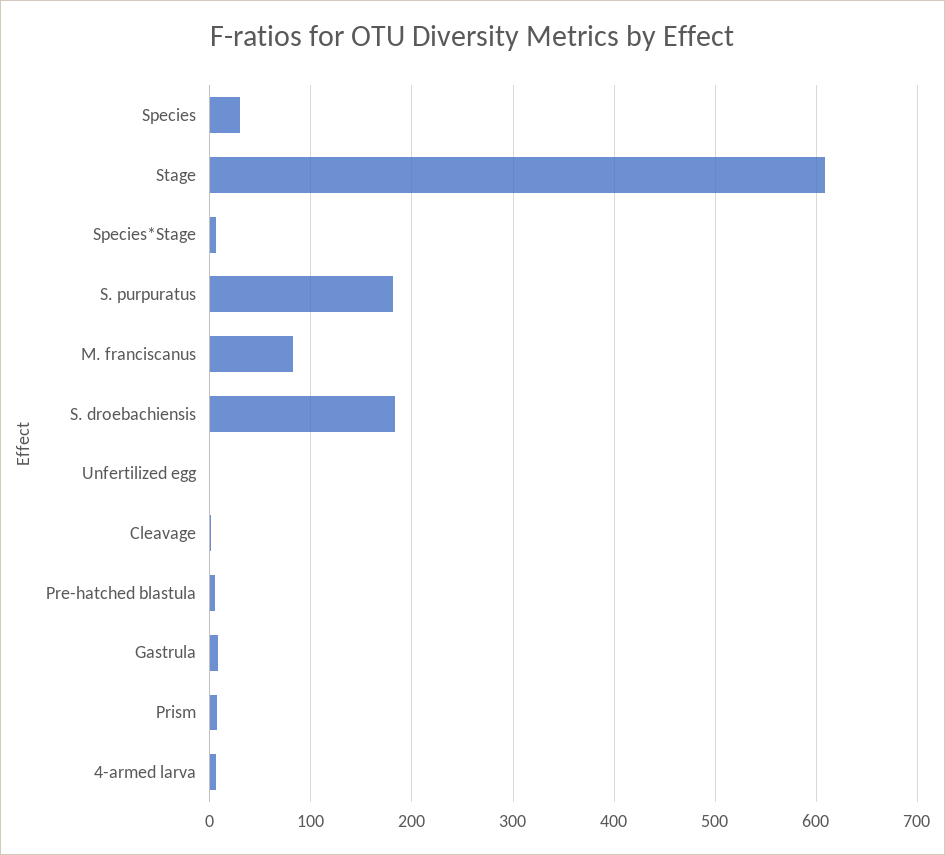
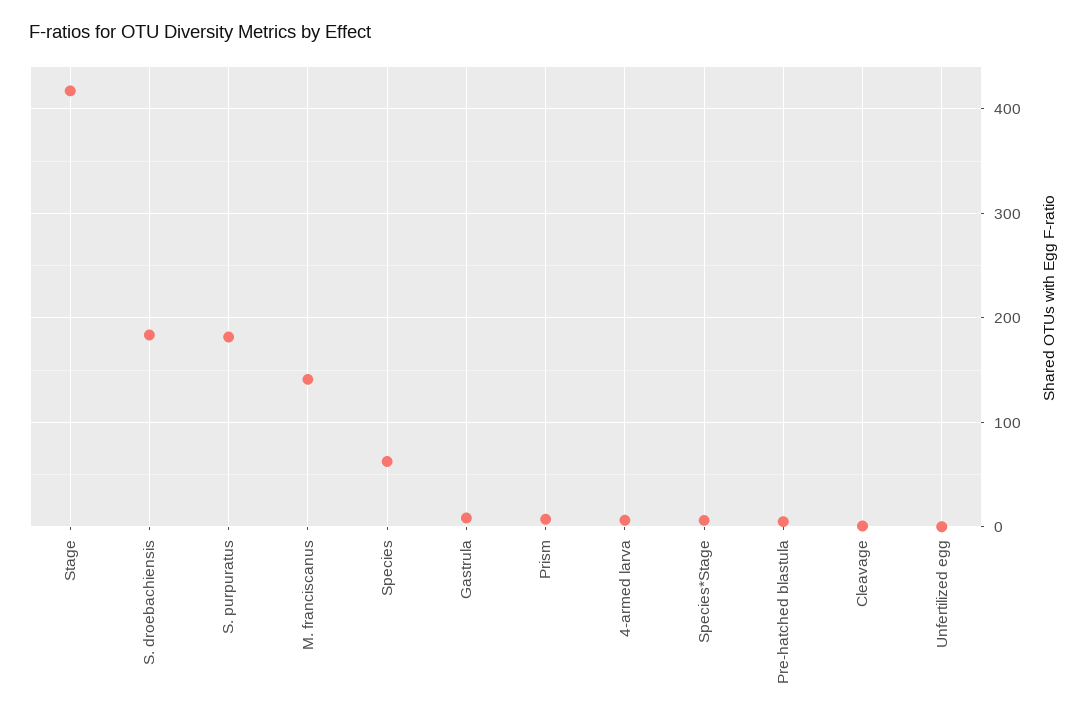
Species: 30 -> 60
Stage: 610 -> 420
M. franciscanus: 80 -> 140

